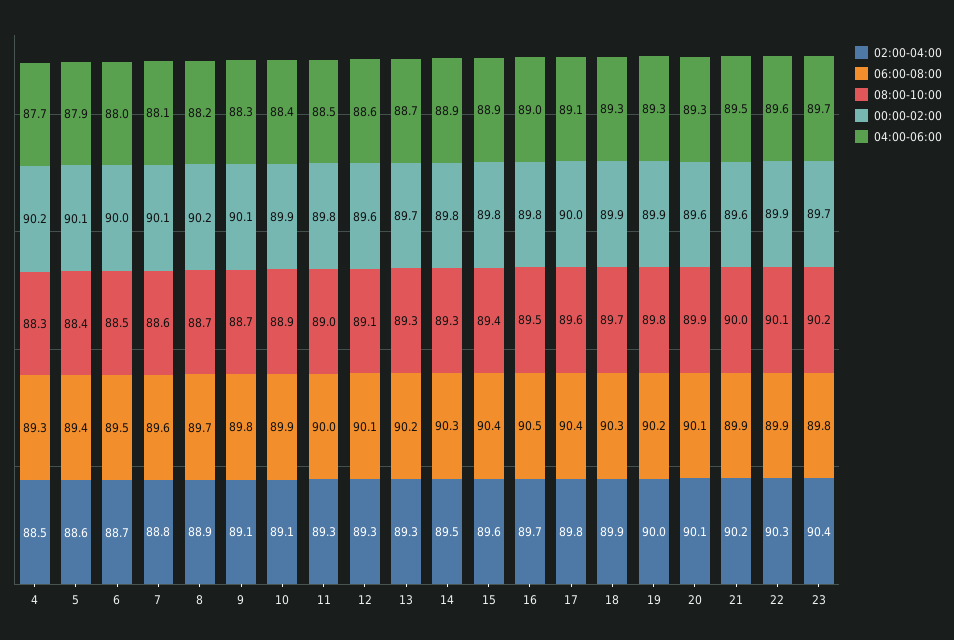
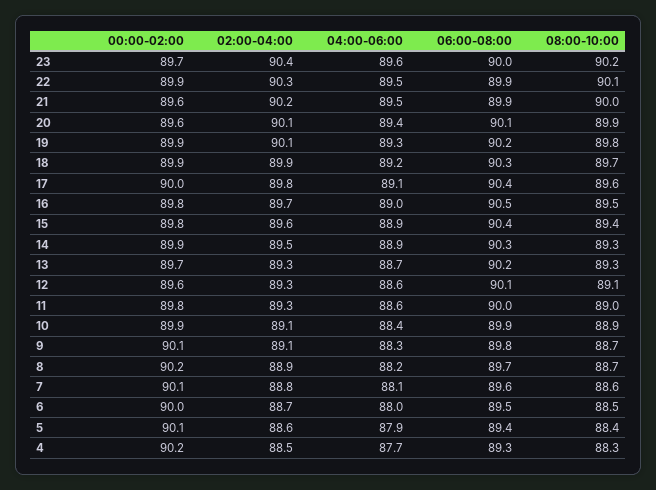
04:00-06:00, 11: 88.5 -> 88.6
00:00-02:00, 14: 89.8 -> 89.9
04:00-06:00, 18: 89.3 -> 89.2
02:00-04:00, 19: 90 -> 90.1
04:00-06:00, 20: 89.3 -> 89.4
04:00-06:00, 22: 89.6 -> 89.5
06:00-08:00, 23: 89.8 -> 90
04:00-06:00, 23: 89.7 -> 89.6

